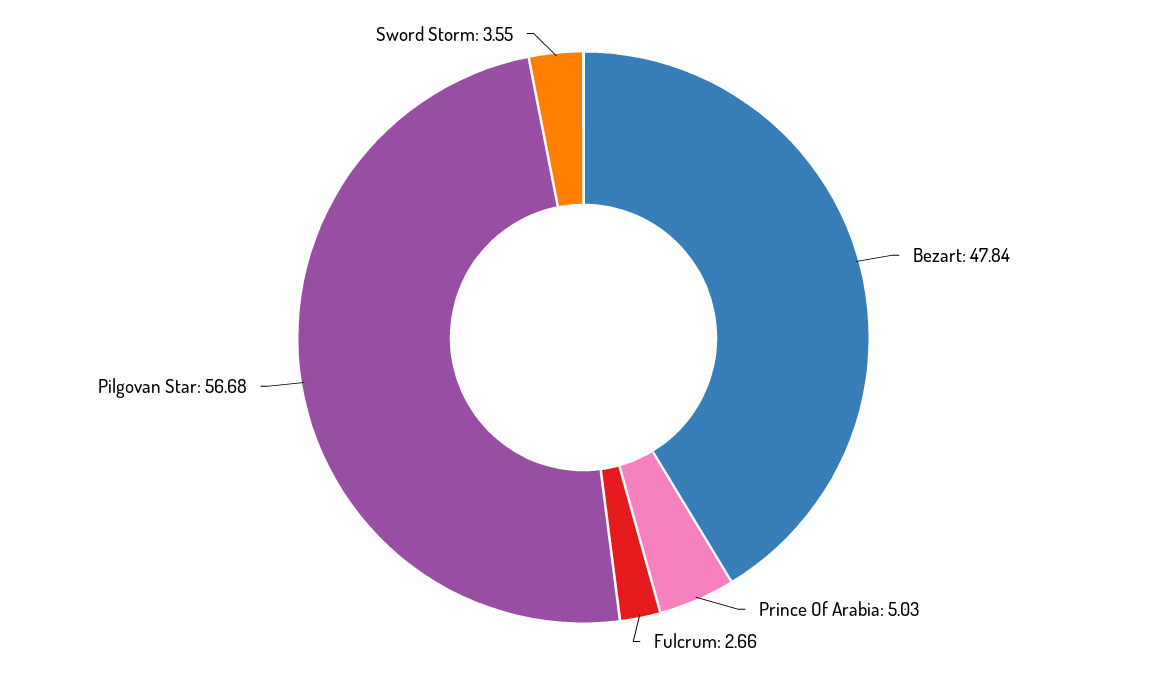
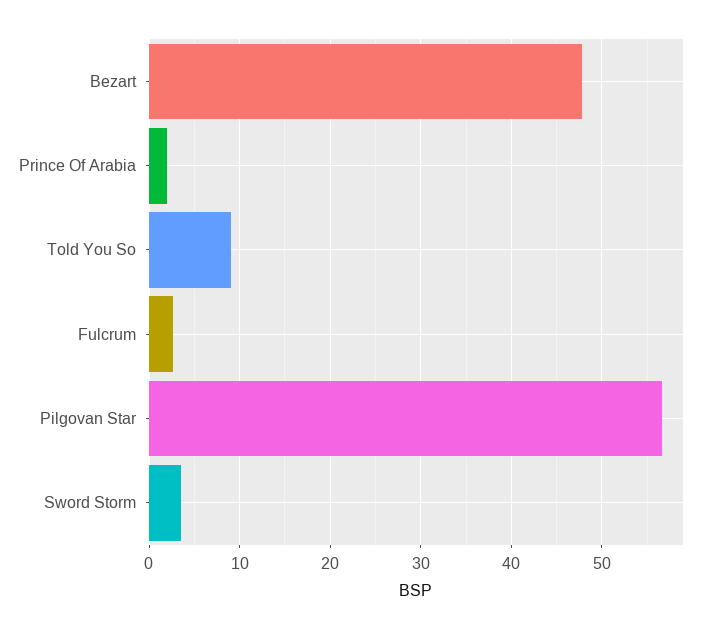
Prince Of Arabia: 5.03 -> 2
Told You So: none -> 9

